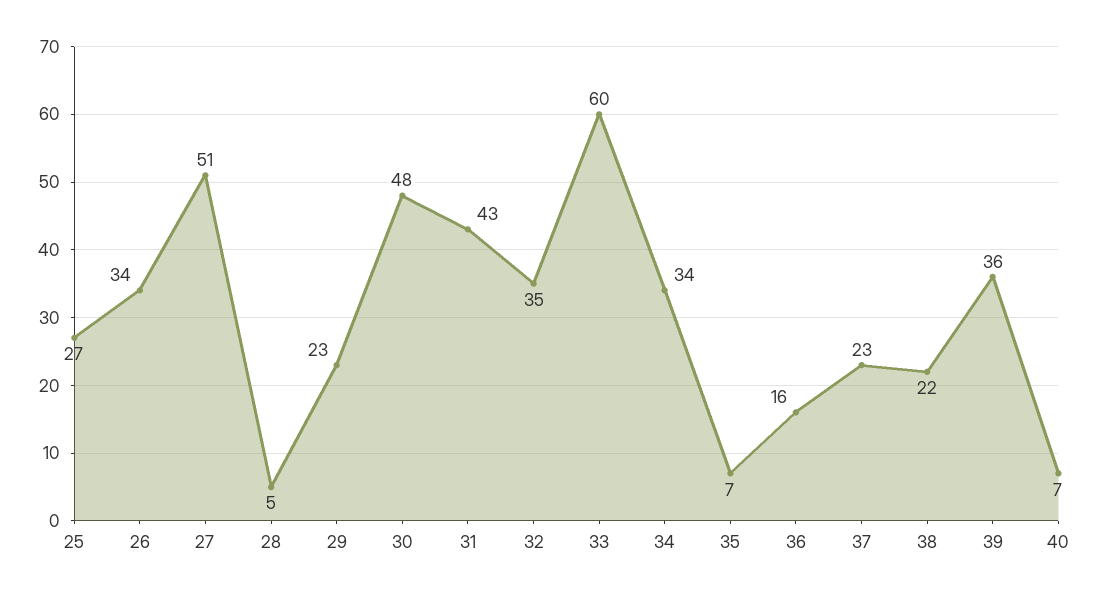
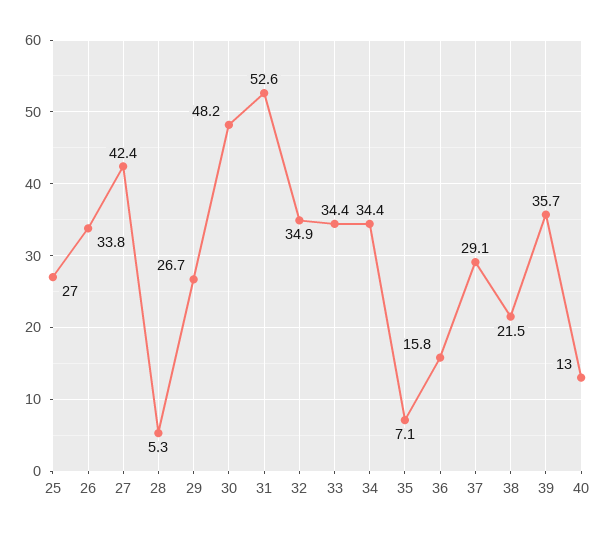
27: 51 -> 42.4
29: 23 -> 26.7
31: 43 -> 52.6
33: 60 -> 34.4
37: 23 -> 29.1
40: 7 -> 13

